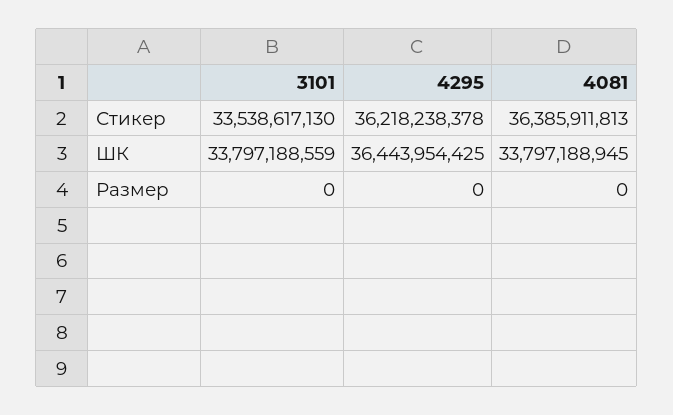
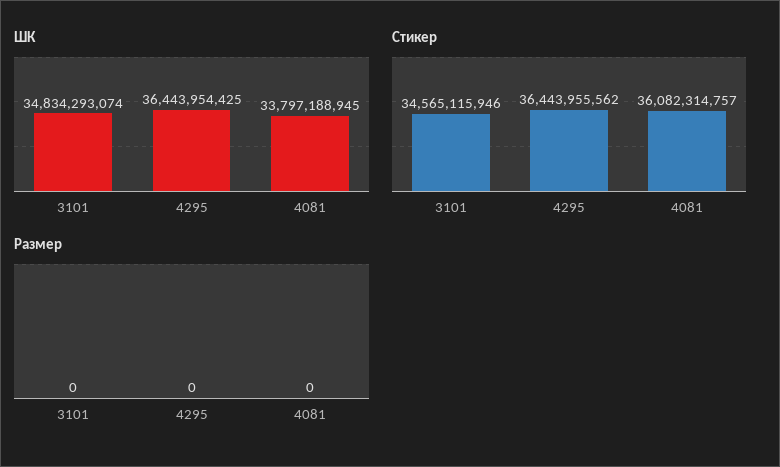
Стикер, 3101: 33538617130 -> 34565115946
Стикер, 4295: 36218238378 -> 36443955562
Стикер, 4081: 36385911813 -> 36082314757
ШК, 3101: 33797188559 -> 34834293074

